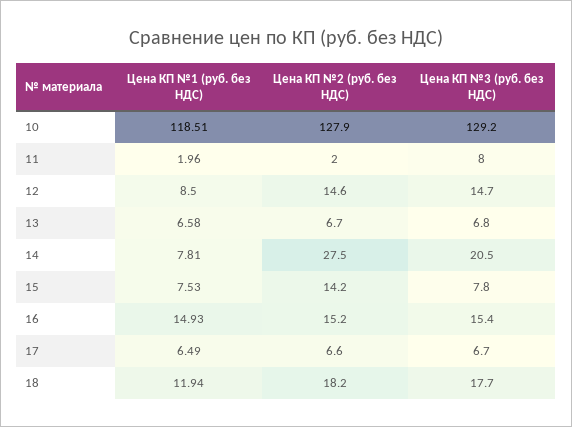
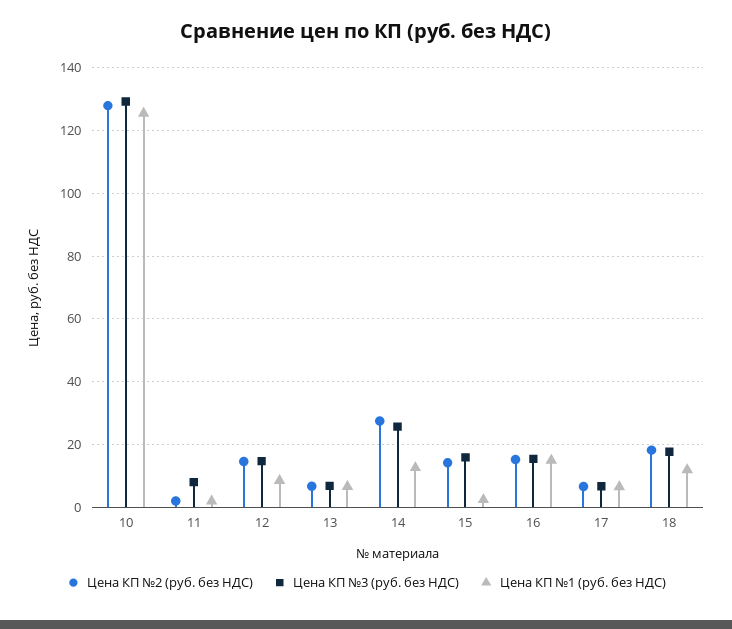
Цена КП №1 (руб. без НДС), 10: 118.51 -> 126
Цена КП №1 (руб. без НДС), 14: 7.81 -> 12
Цена КП №3 (руб. без НДС), 14: 20.5 -> 26
Цена КП №1 (руб. без НДС), 15: 7.53 -> 2
Цена КП №3 (руб. без НДС), 15: 7.8 -> 16

